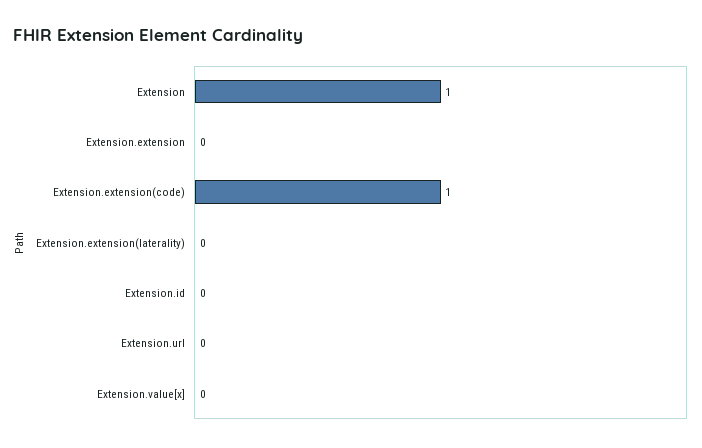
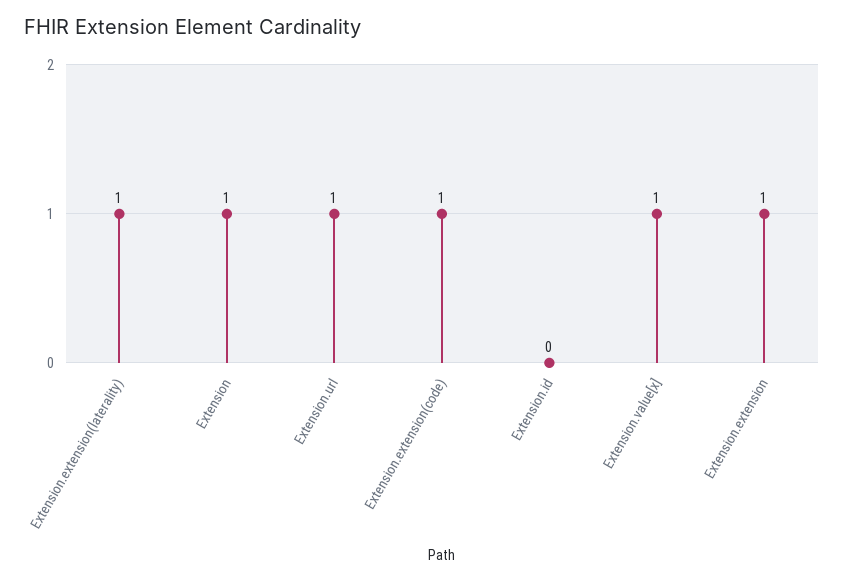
Extension.extension: 0 -> 1
Extension.extension(laterality): 0 -> 1
Extension.url: 0 -> 1
Extension.value[x]: 0 -> 1

